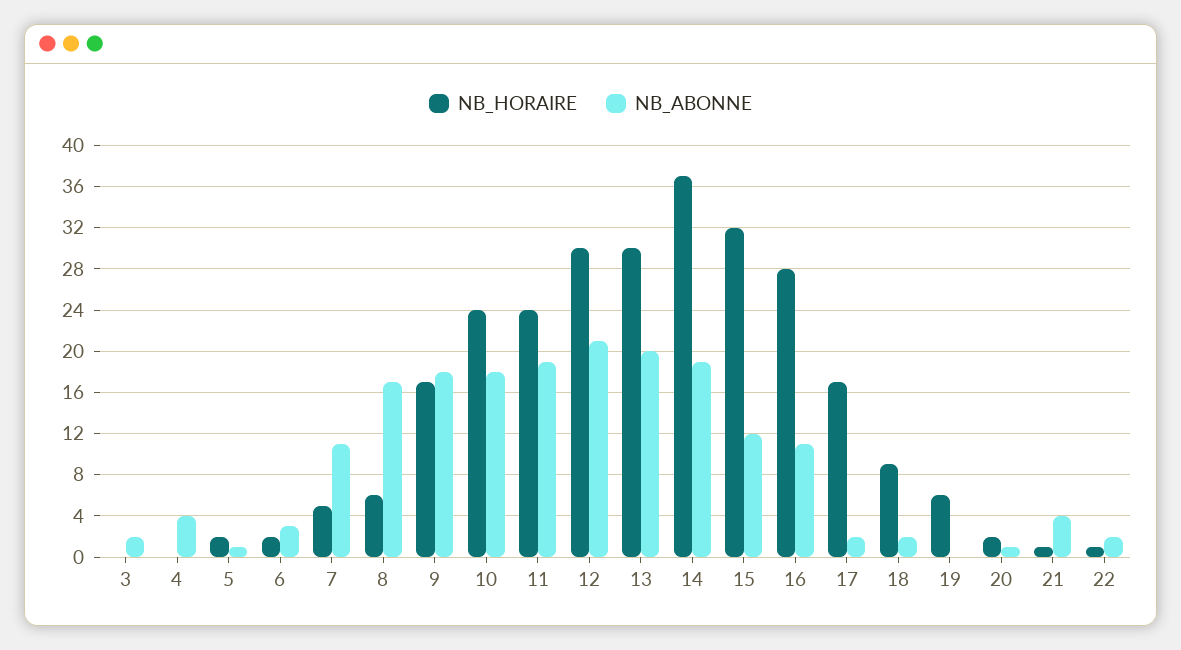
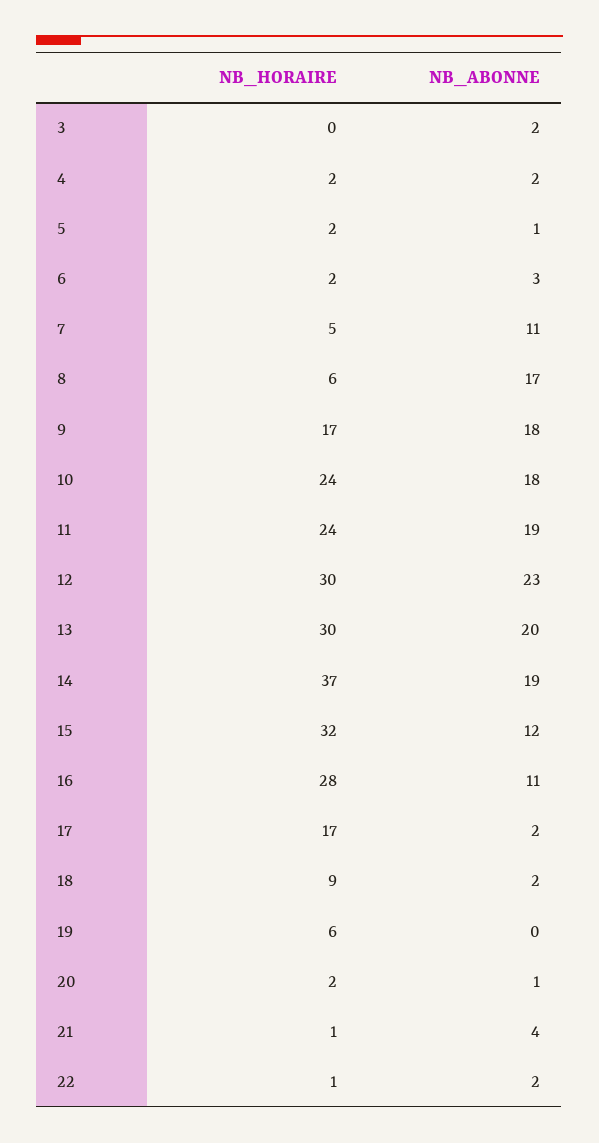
NB_HORAIRE, 4: 0 -> 2
NB_ABONNE, 4: 4 -> 2
NB_ABONNE, 12: 21 -> 23

